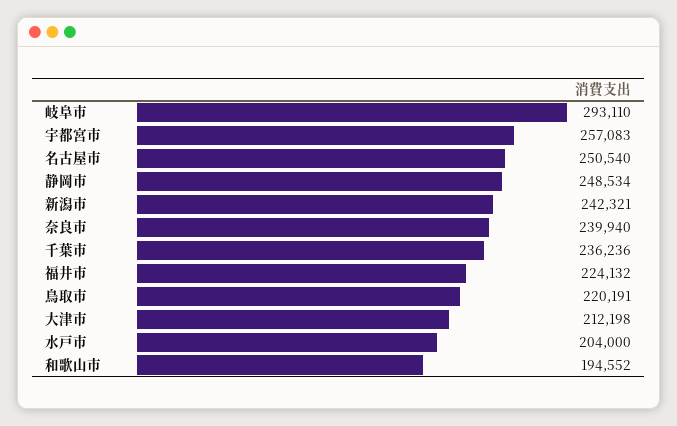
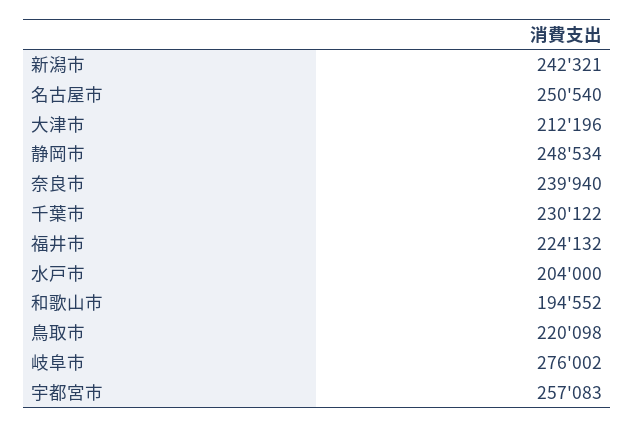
岐阜市: 293110 -> 276002
千葉市: 236236 -> 230122
鳥取市: 220191 -> 220098
大津市: 212198 -> 212196

